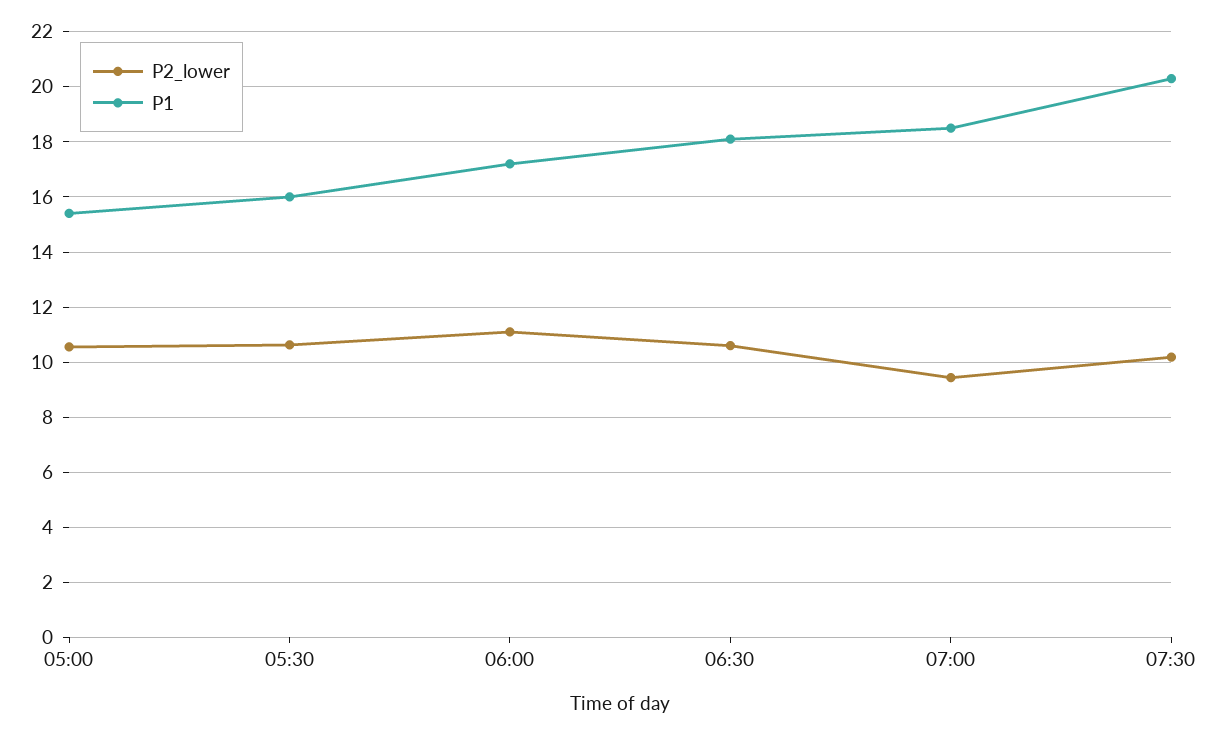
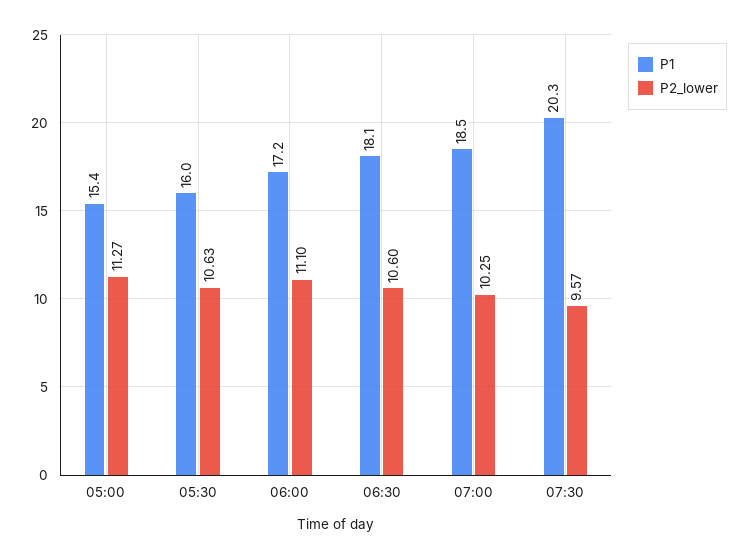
P2_lower, 05:00: 10.5 -> 11.27
P2_lower, 07:00: 9.5 -> 10.25
P2_lower, 07:30: 10.25 -> 9.57

